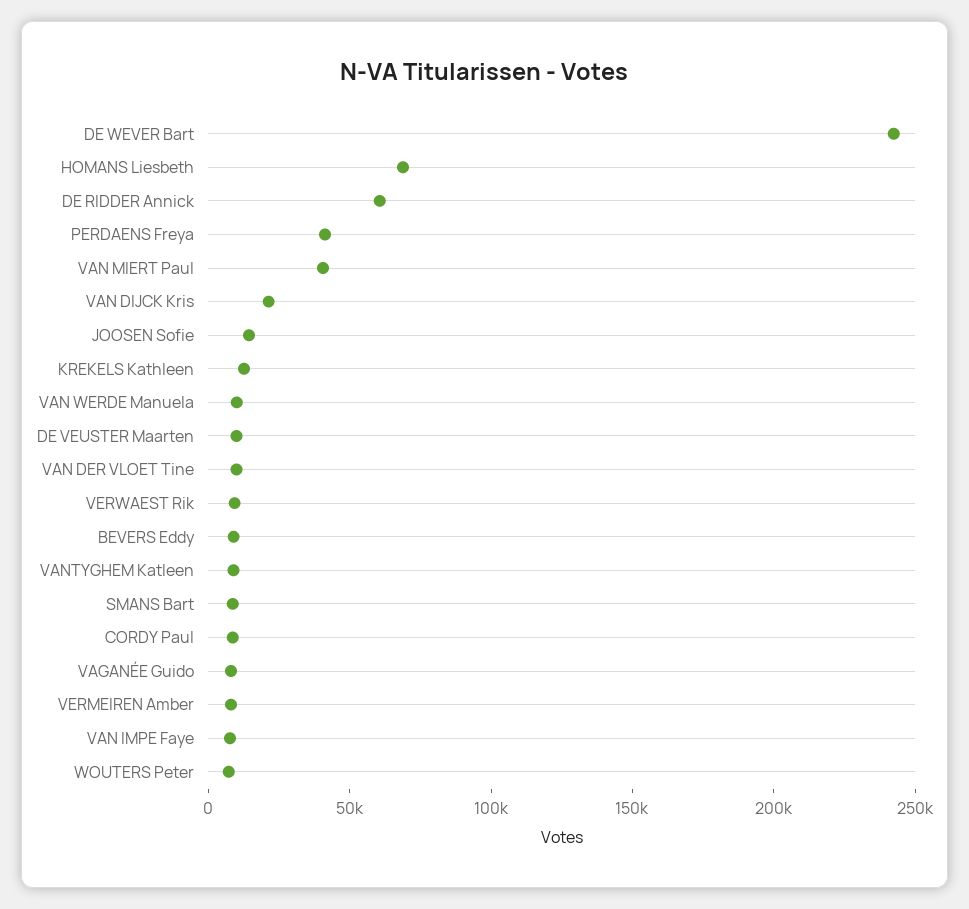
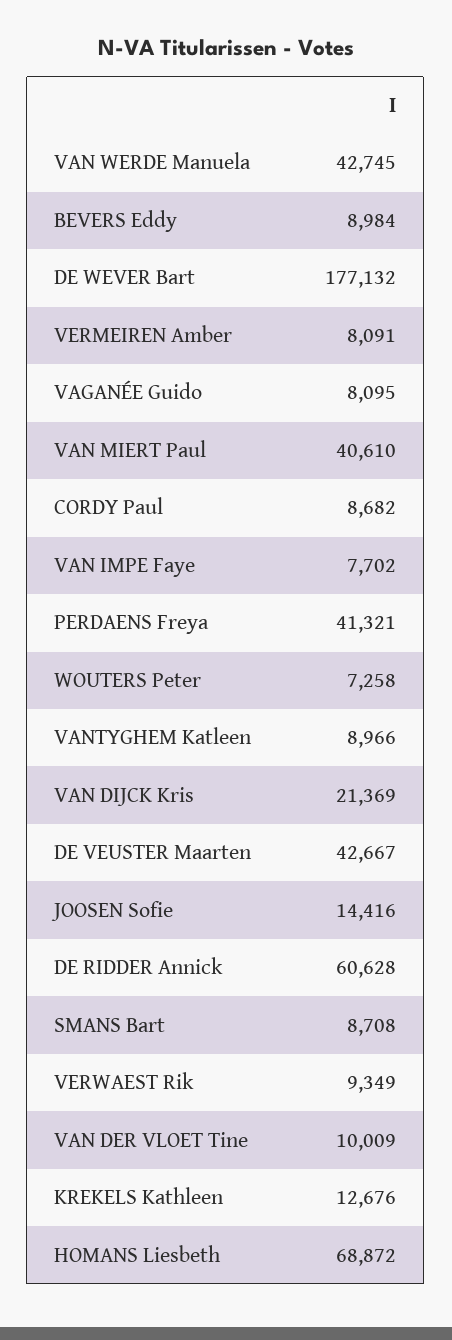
DE WEVER Bart: 240000 -> 177132
VAN WERDE Manuela: 10000 -> 42745
DE VEUSTER Maarten: 10000 -> 42667

